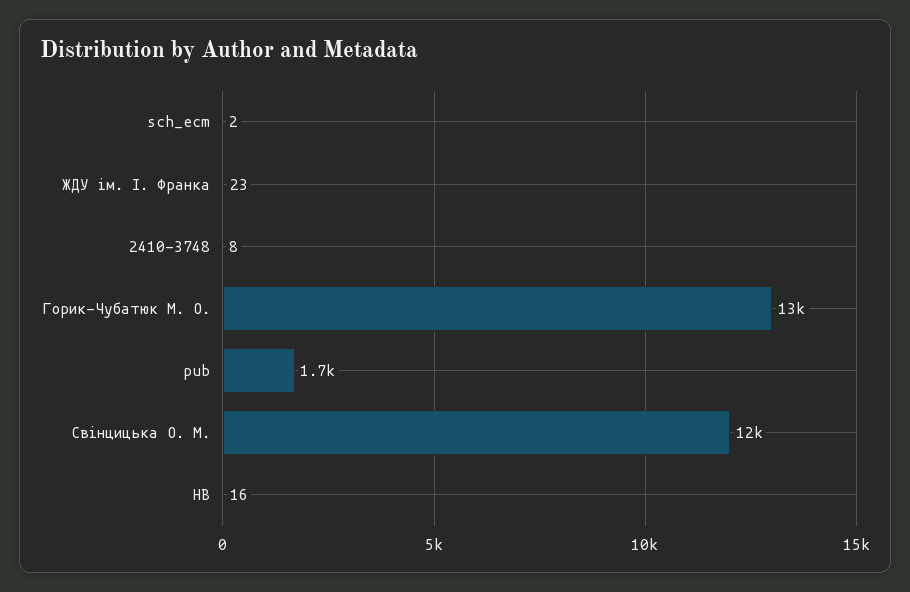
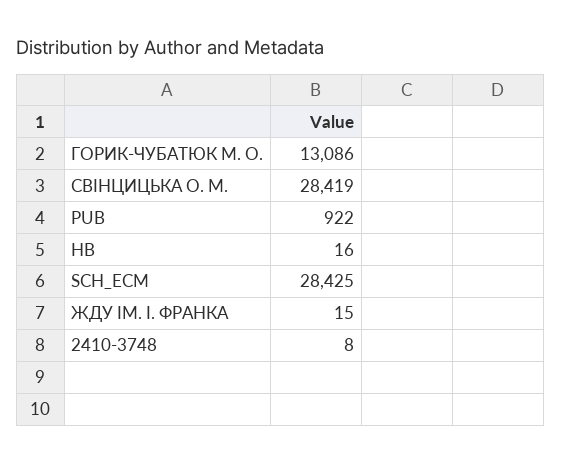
sch_ecm: 2 -> 28425
ЖДУ ім. І. Франка: 23 -> 15
pub: 1700 -> 922
Свінцицька О. М.: 12000 -> 28419

